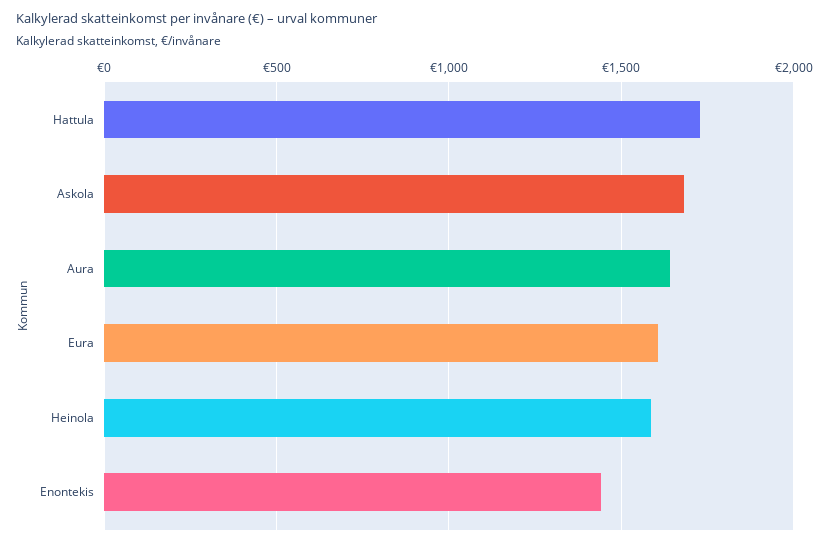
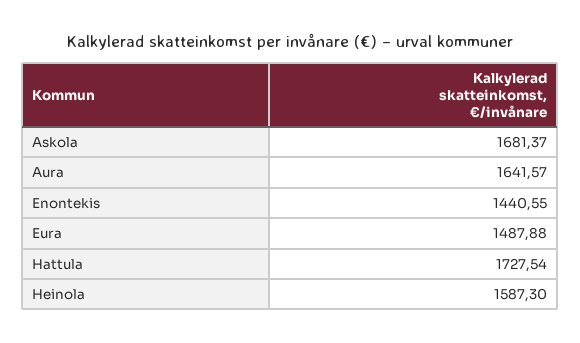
Eura: 1600 -> 1487.88

